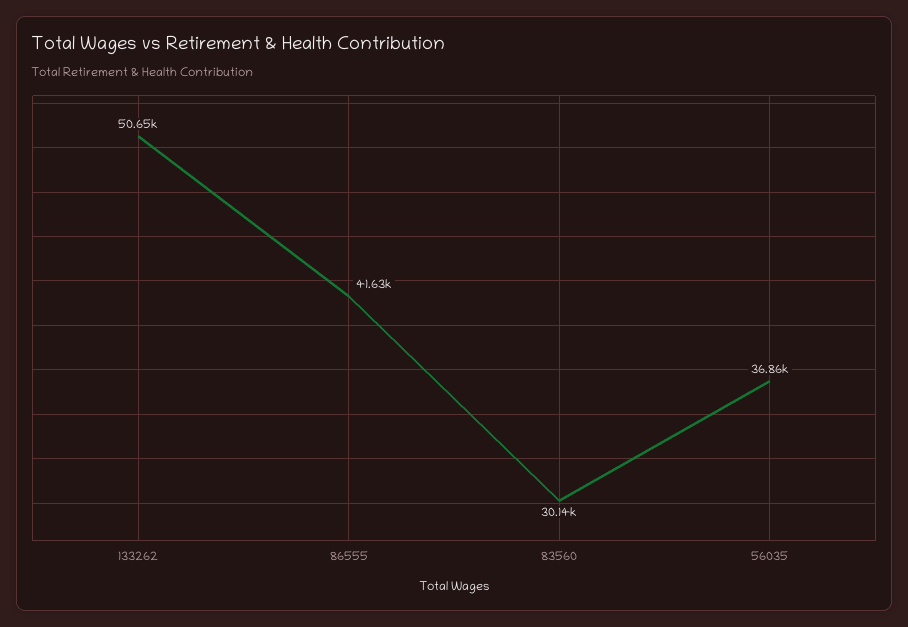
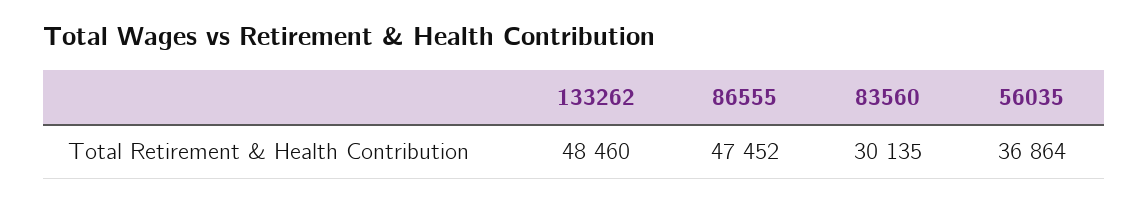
133262: 50650 -> 48460
86555: 41630 -> 47452

